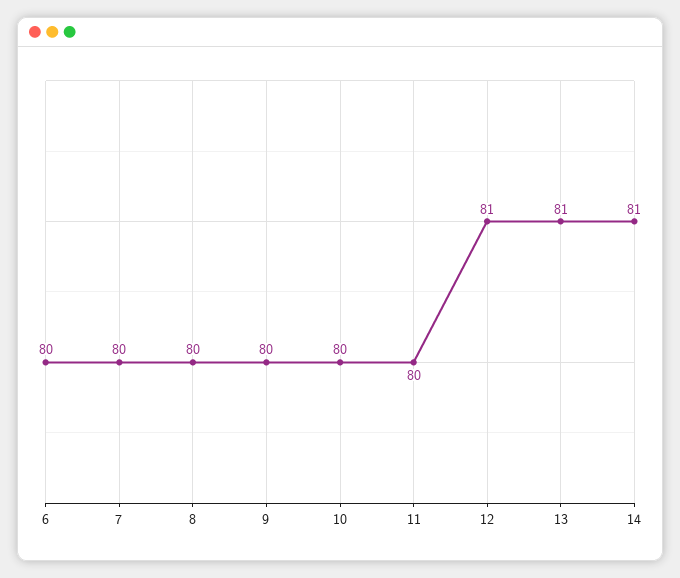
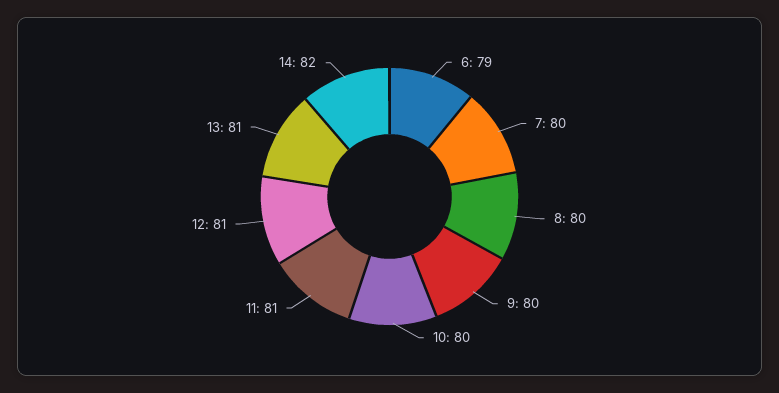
6: 80 -> 79
11: 80 -> 81
14: 81 -> 82

